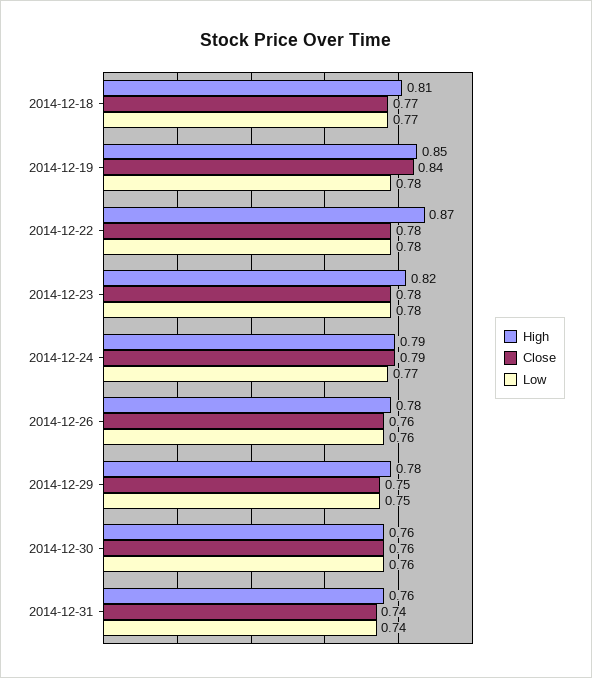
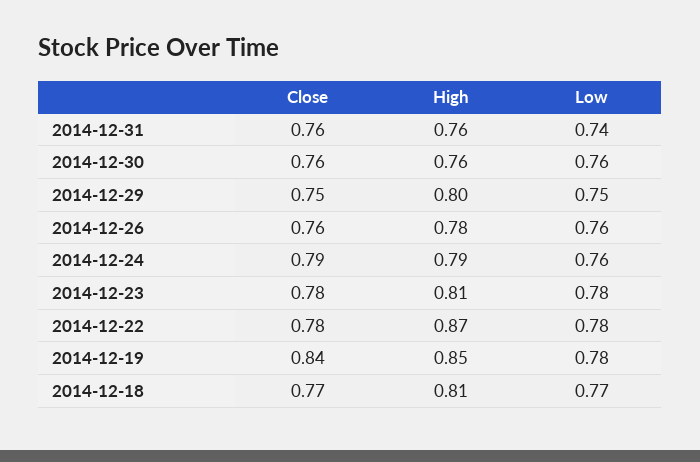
High, 2014-12-23: 0.82 -> 0.81
Low, 2014-12-24: 0.77 -> 0.76
High, 2014-12-29: 0.78 -> 0.8
Close, 2014-12-31: 0.74 -> 0.76

